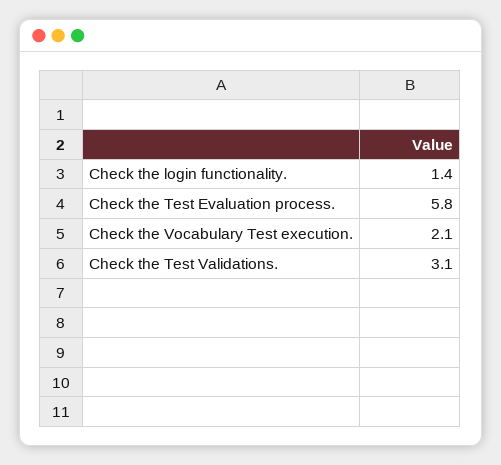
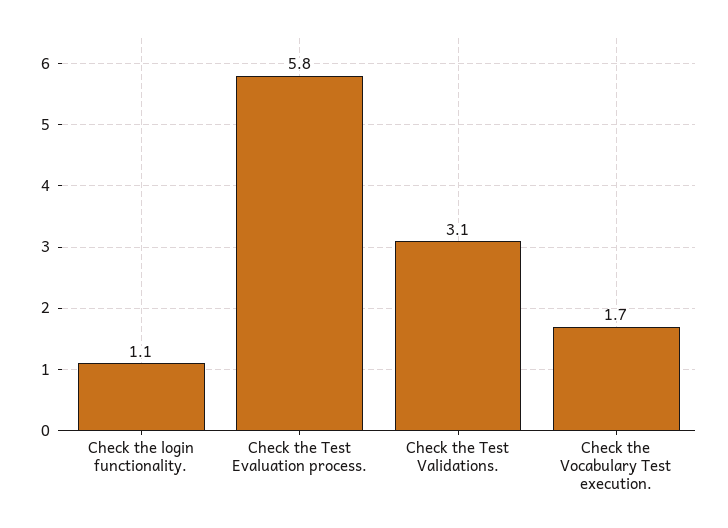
Check the login functionality.: 1.4 -> 1.1
Check the Vocabulary Test execution.: 2.1 -> 1.7

